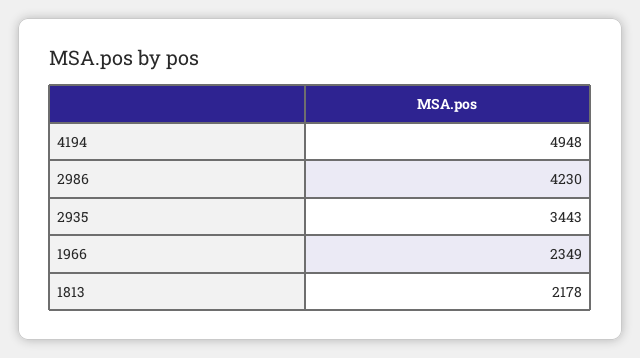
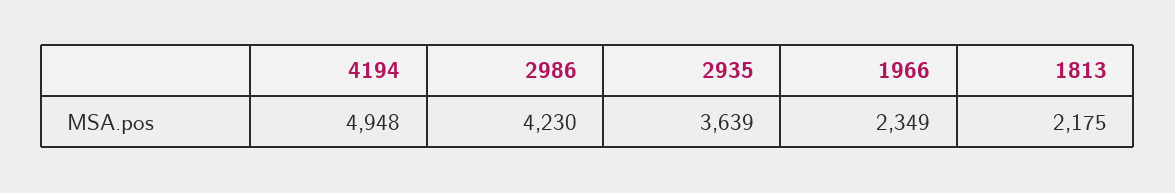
2935: 3443 -> 3639
1813: 2178 -> 2175

